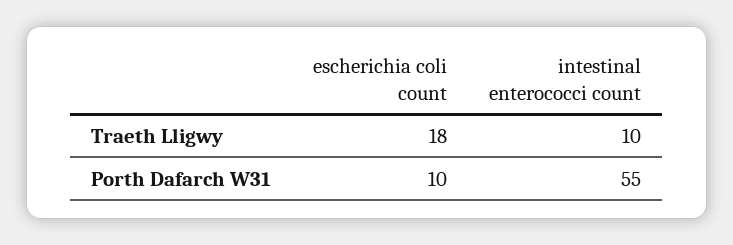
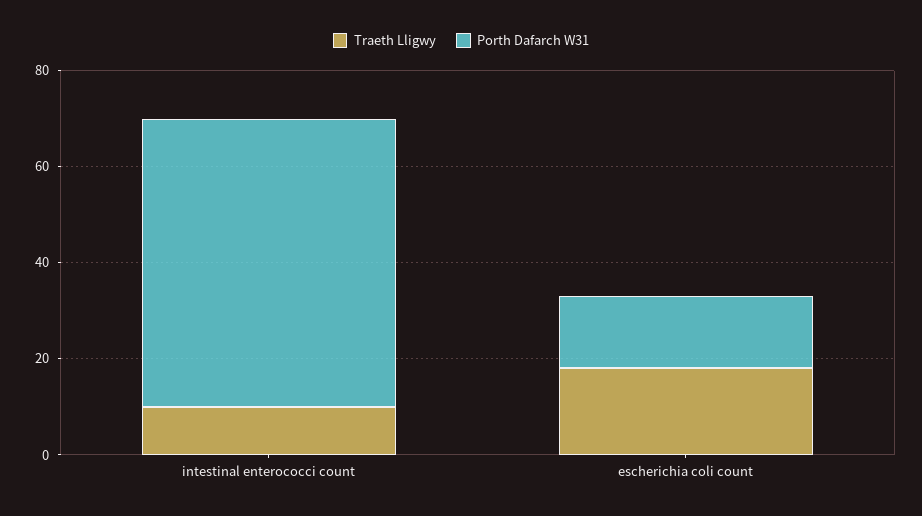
Porth Dafarch W31, escherichia coli count: 10 -> 15
Porth Dafarch W31, intestinal enterococci count: 55 -> 60

